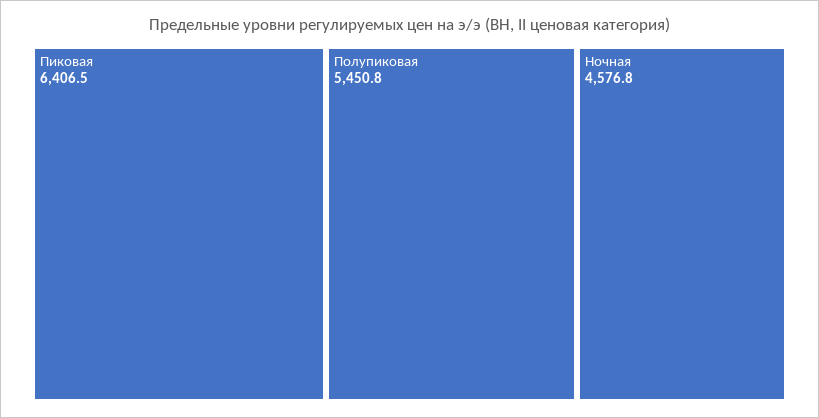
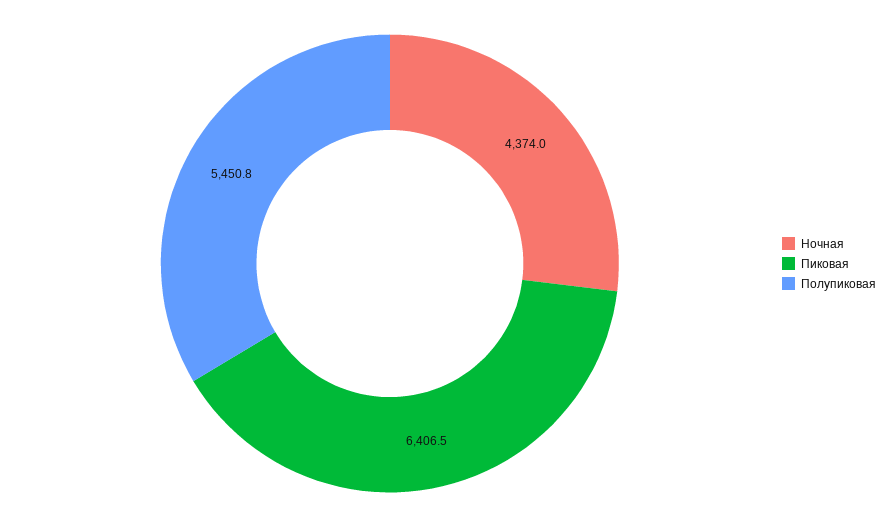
Ночная: 4576.8 -> 4374

